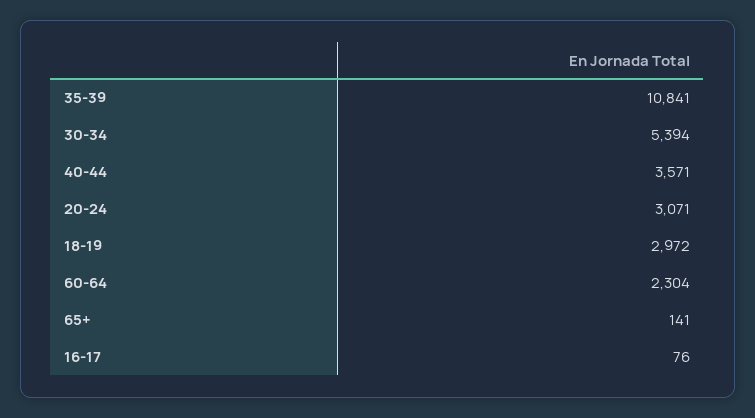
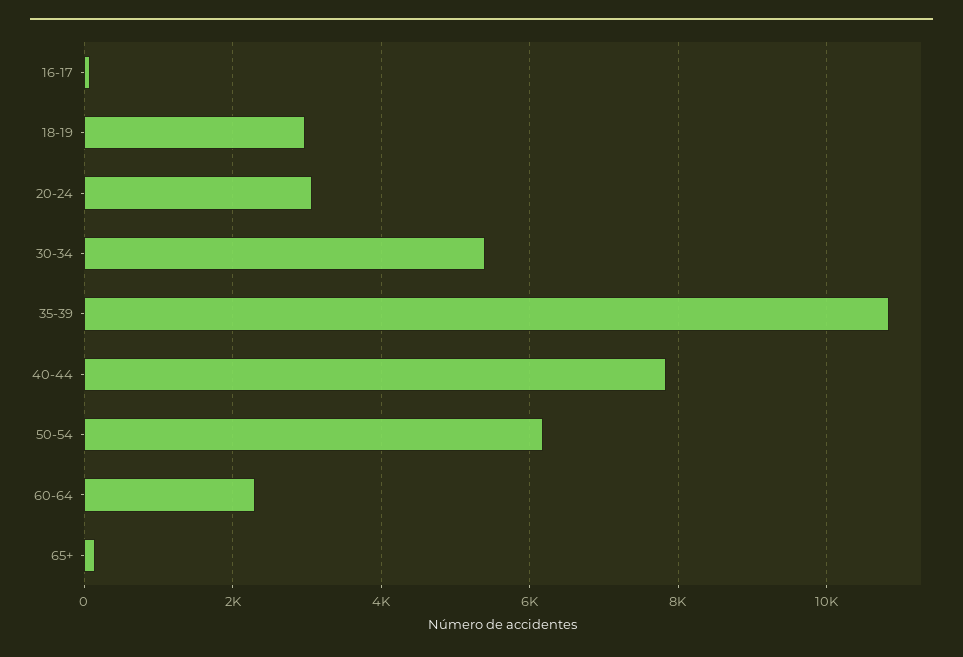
40-44: 3571 -> 7800
50-54: none -> 6200

